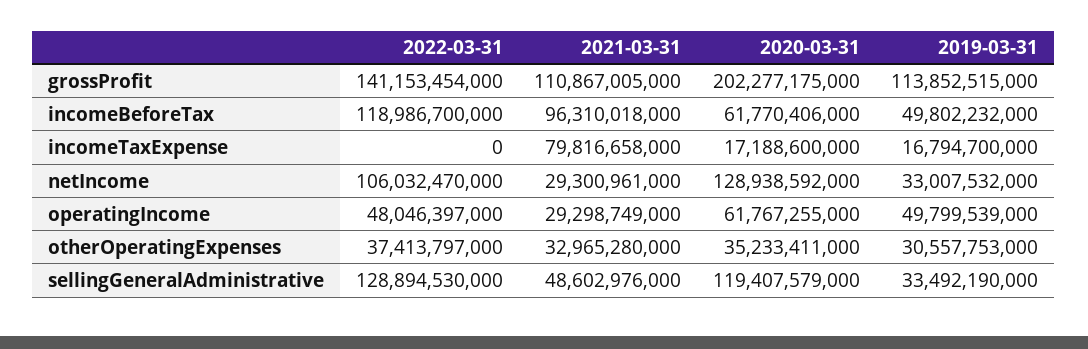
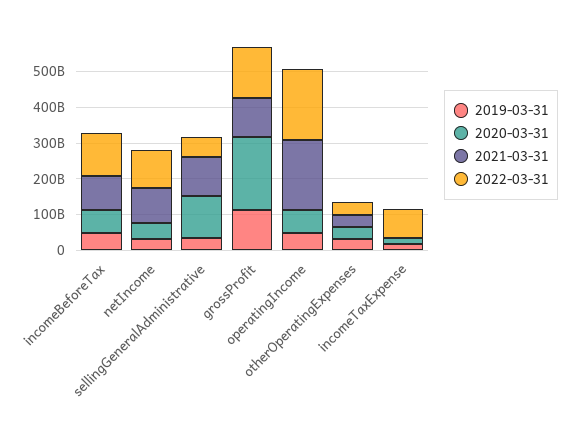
2022-03-31, incomeTaxExpense: 0 -> 75000000000
2021-03-31, incomeTaxExpense: 79816658000 -> 0
2021-03-31, netIncome: 29300961000 -> 100000000000
2020-03-31, netIncome: 128938592000 -> 50000000000
2022-03-31, operatingIncome: 48046397000 -> 200000000000
2021-03-31, operatingIncome: 29298749000 -> 200000000000
2022-03-31, sellingGeneralAdministrative: 128894530000 -> 50000000000
2021-03-31, sellingGeneralAdministrative: 48602976000 -> 100000000000

